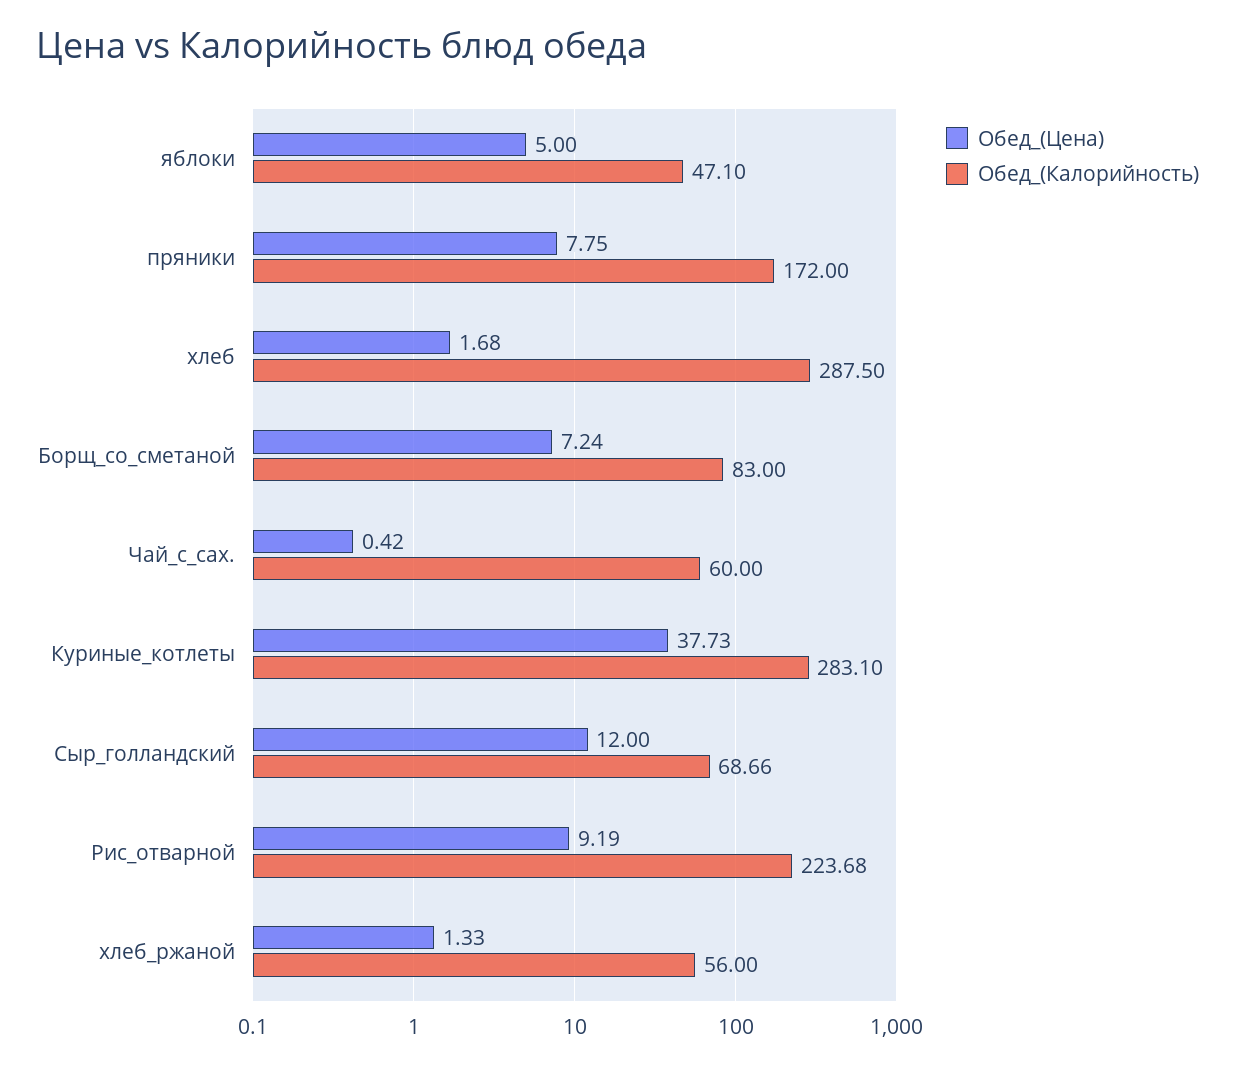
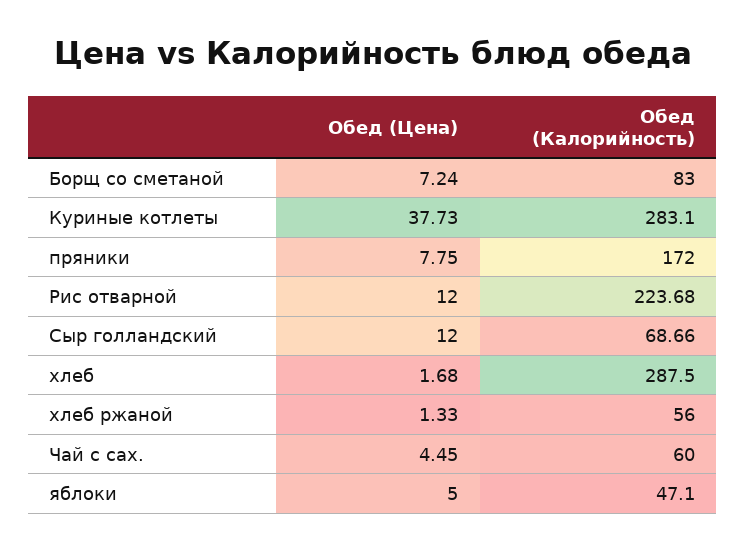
Обед_(Цена), Чай_с_сах.: 0.42 -> 4.45
Обед_(Цена), Рис_отварной: 9.19 -> 12

